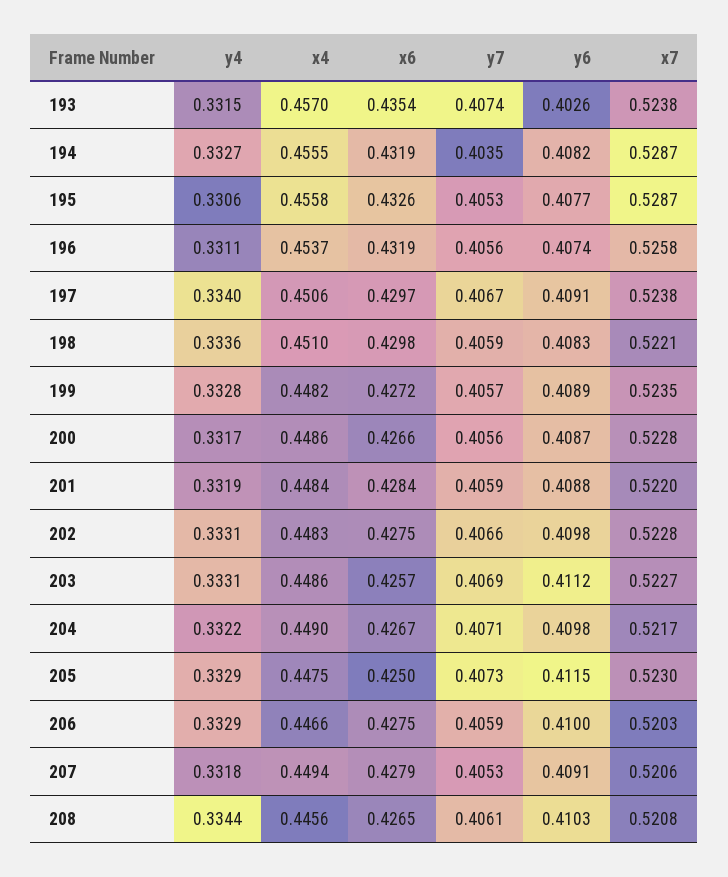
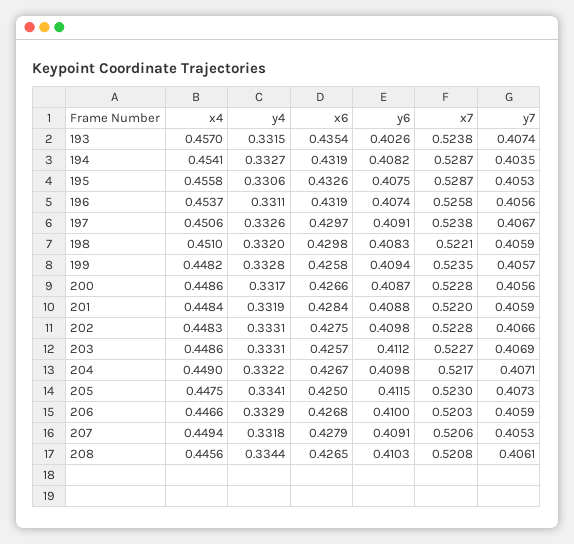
x4, 194: 0.4555 -> 0.4541
y6, 195: 0.4077 -> 0.4075
y4, 197: 0.334 -> 0.3326
y4, 198: 0.3336 -> 0.332
x6, 199: 0.4272 -> 0.4258
y6, 199: 0.4089 -> 0.4094
y4, 205: 0.3329 -> 0.3341
x6, 206: 0.4275 -> 0.4268

